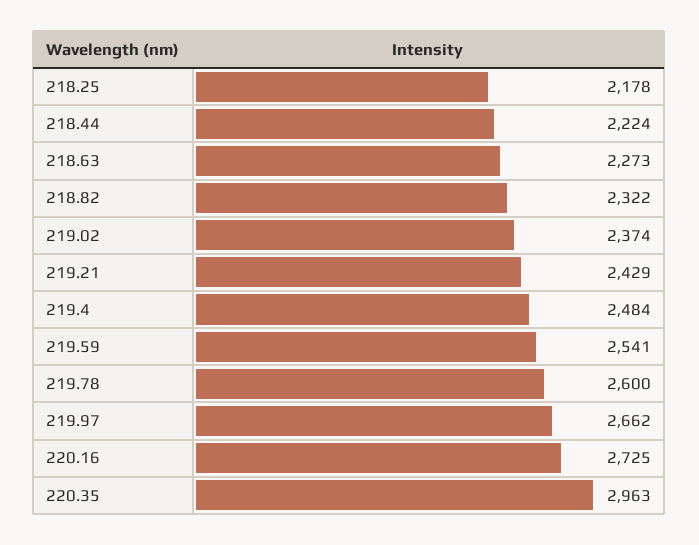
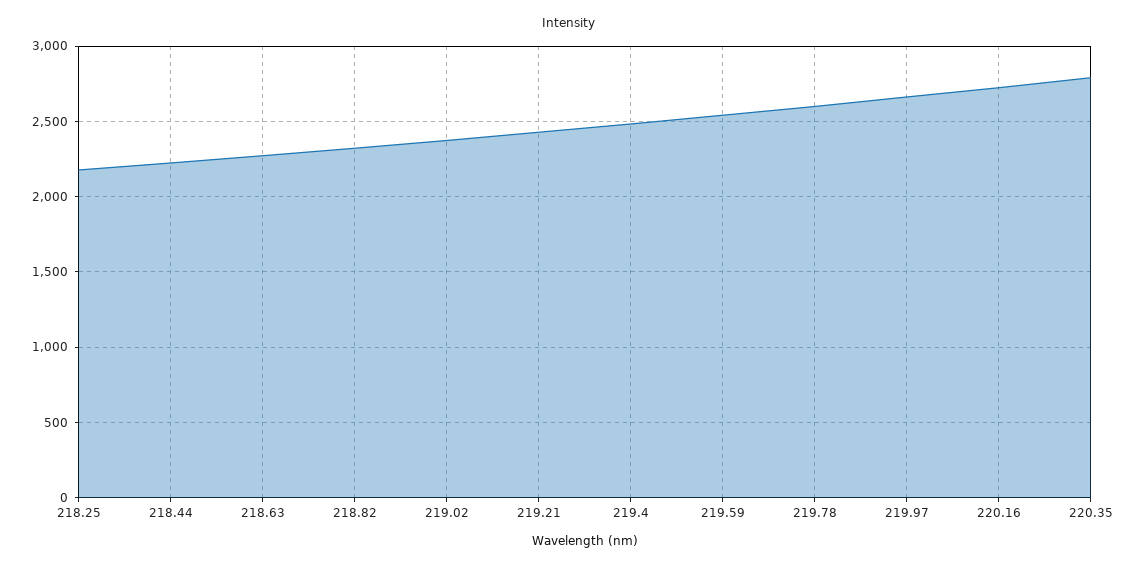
220.35: 2963 -> 2800

